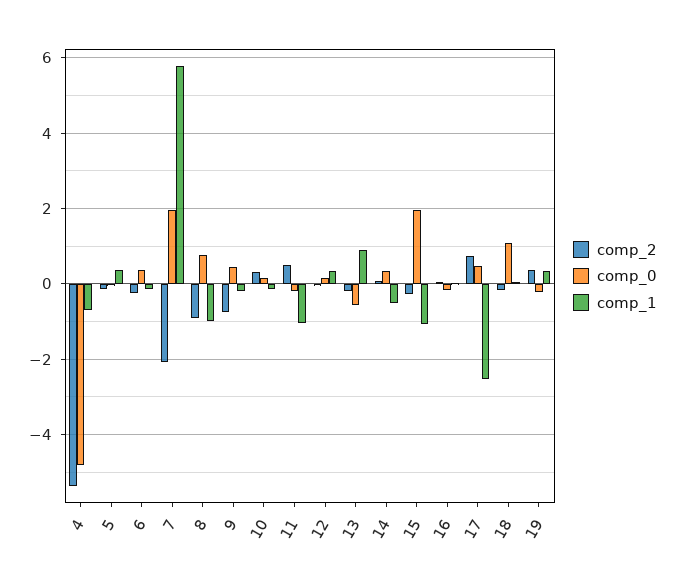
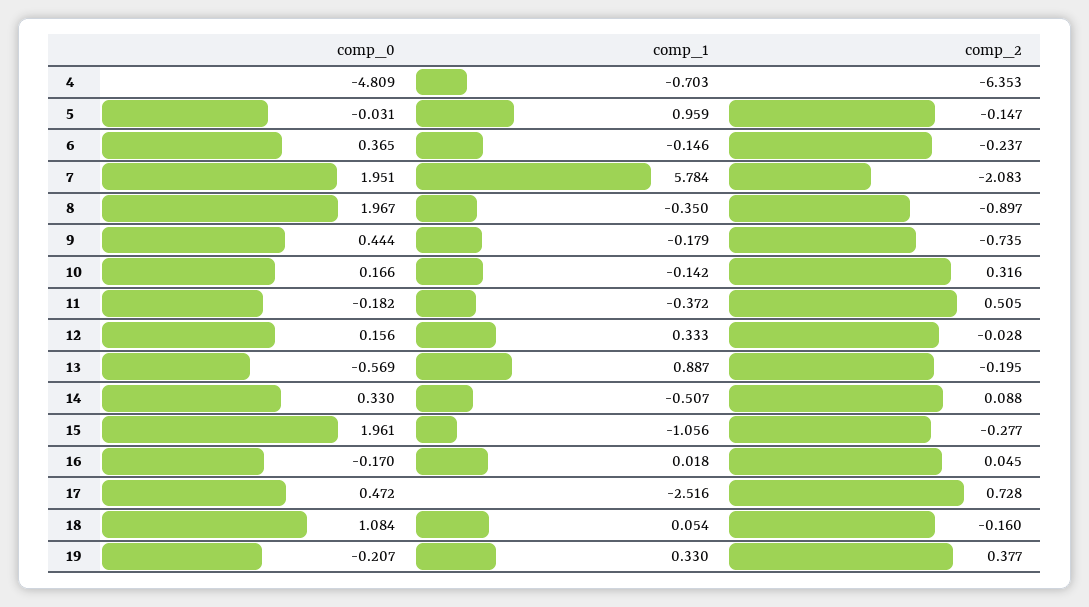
comp_2, 4: -5.4 -> -6.353
comp_1, 5: 0.4 -> 0.959
comp_0, 8: 0.8 -> 1.967
comp_1, 8: -1 -> -0.35
comp_1, 11: -1 -> -0.372

